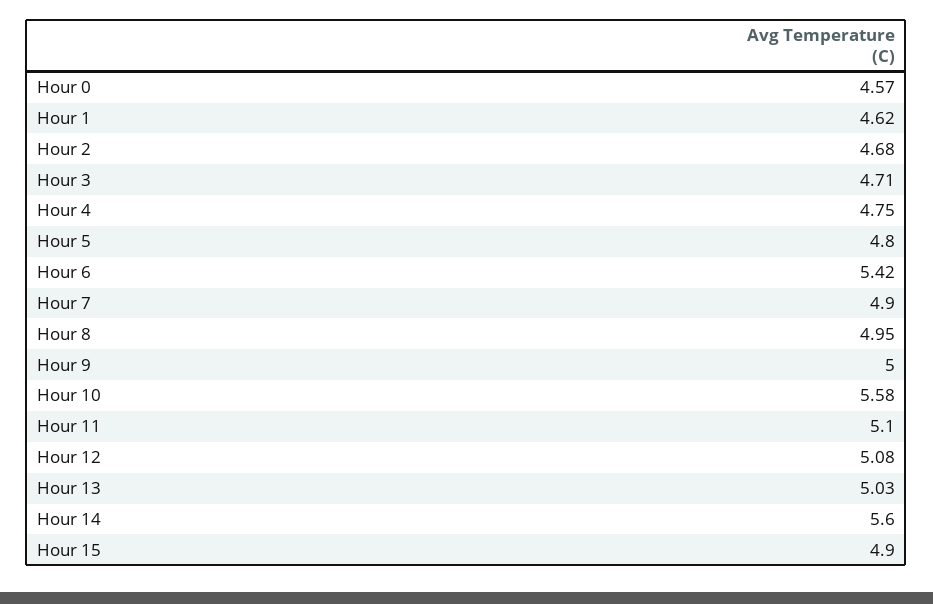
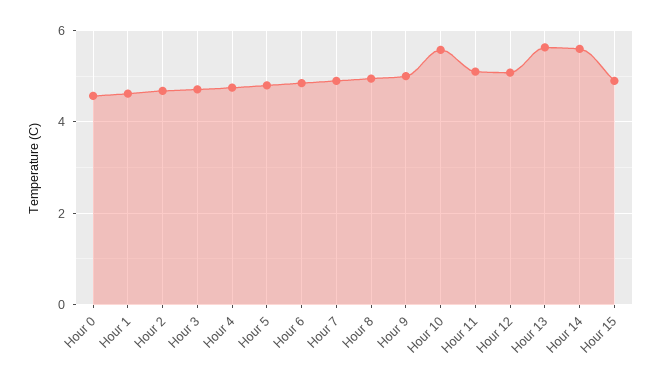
Hour 6: 5.42 -> 4.8
Hour 13: 5.03 -> 5.6

